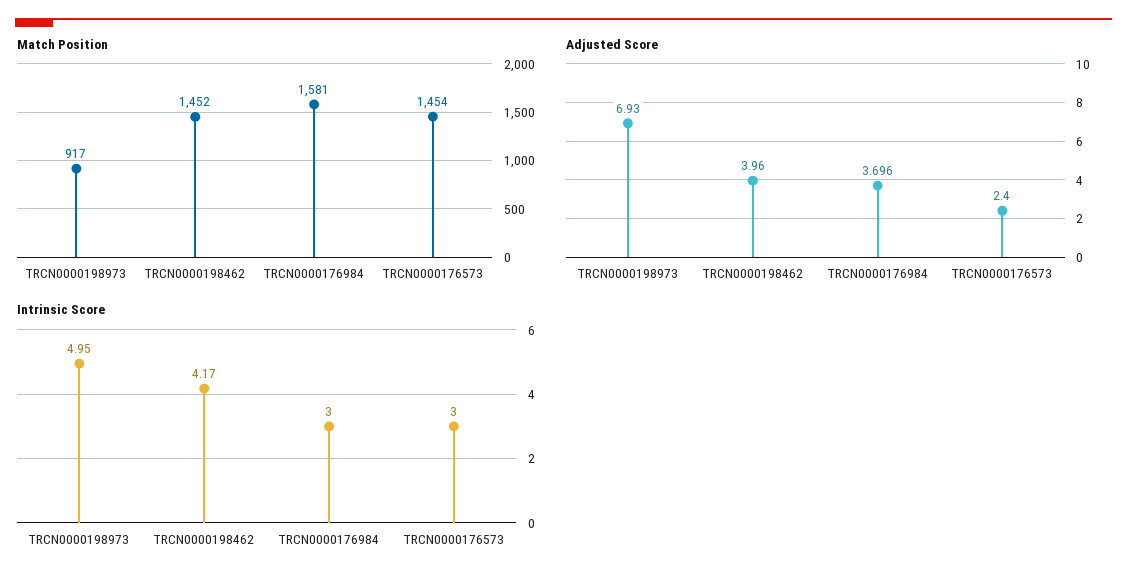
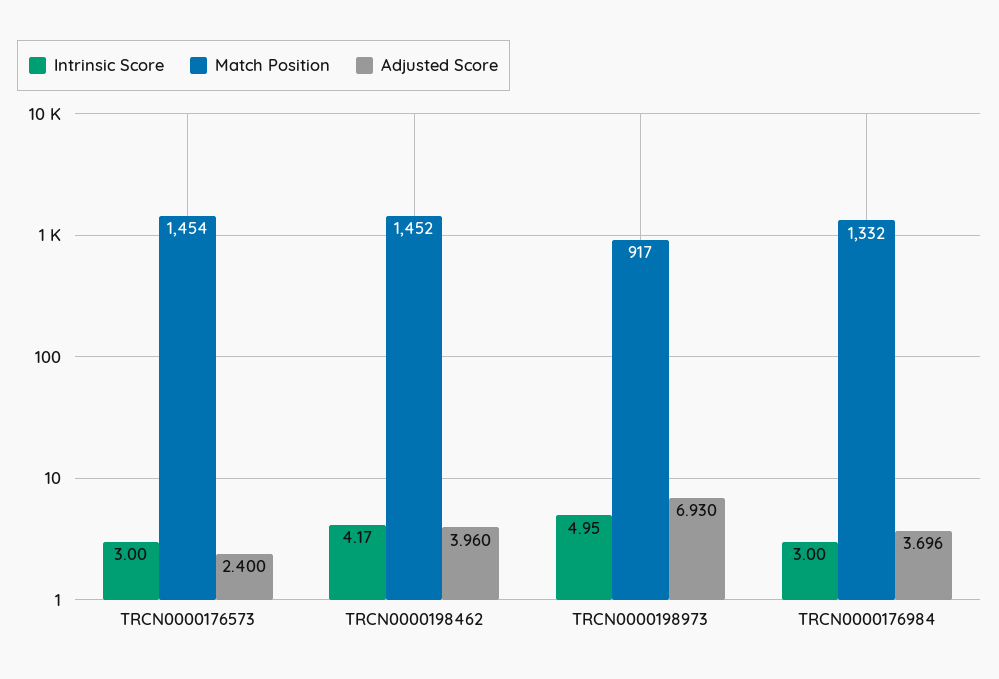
Match Position, TRCN0000176984: 1581 -> 1332

